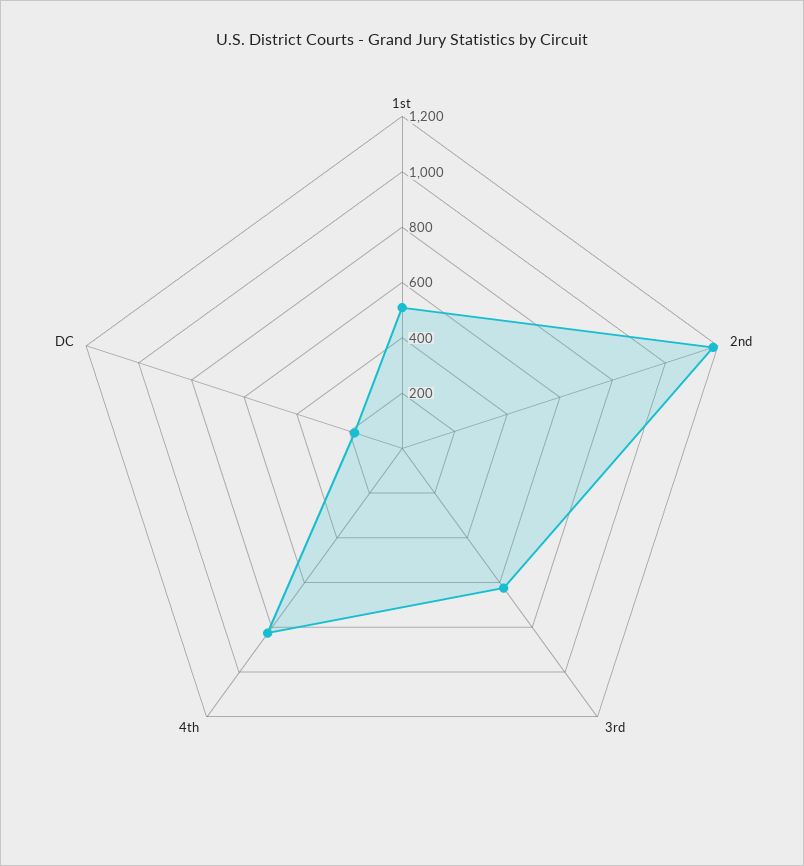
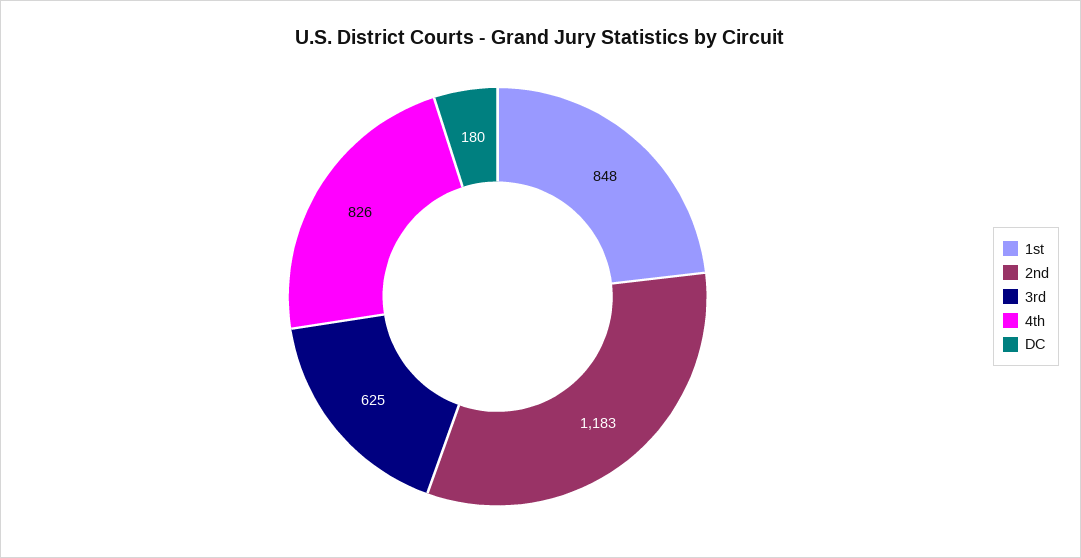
1st: 500 -> 848

